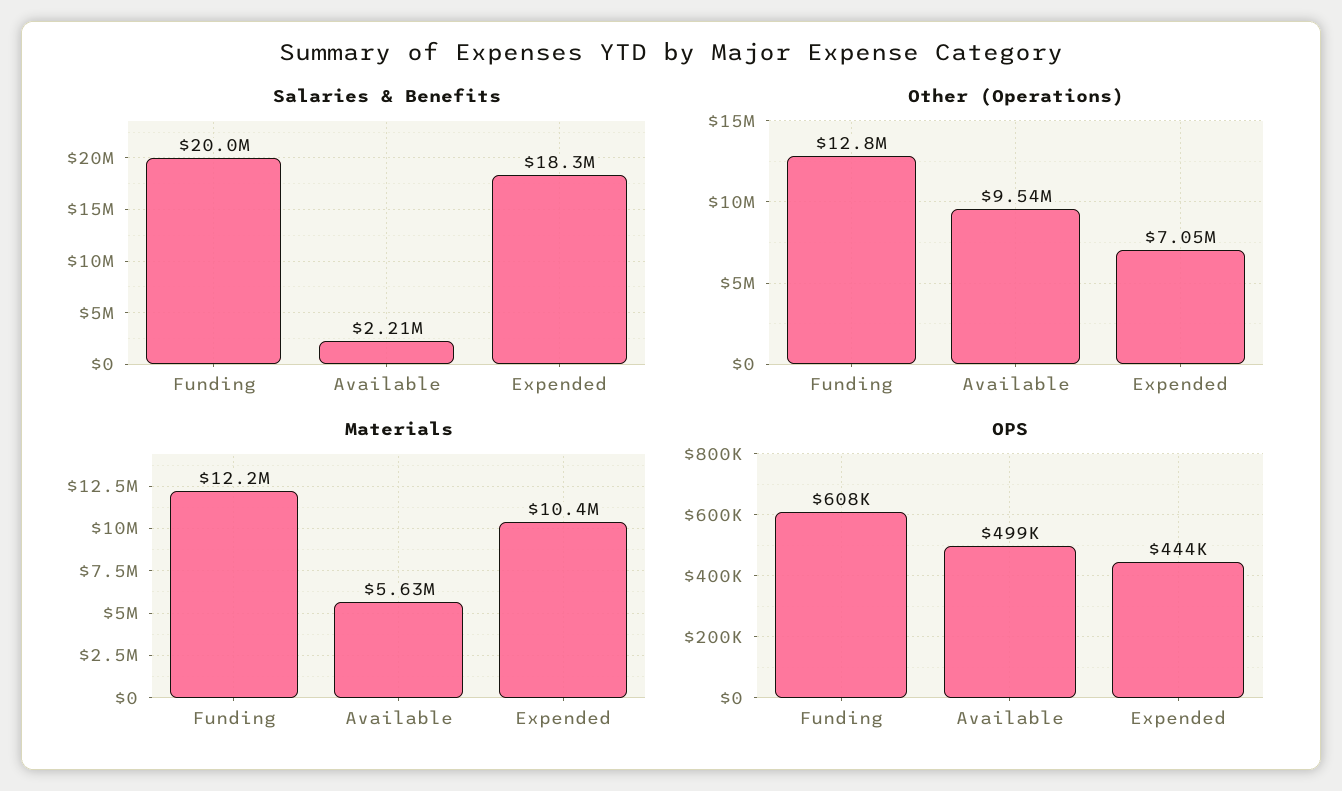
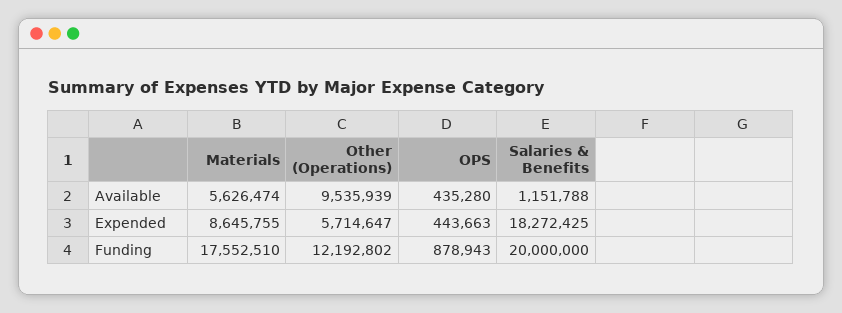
Salaries & Benefits, Available: 2210000 -> 1151788
Other (Operations), Funding: 12800000 -> 12192802
Other (Operations), Expended: 7050000 -> 5714647
Materials, Funding: 12200000 -> 17552510
Materials, Expended: 10400000 -> 8645755
OPS, Funding: 608000 -> 878943
OPS, Available: 499000 -> 435280

